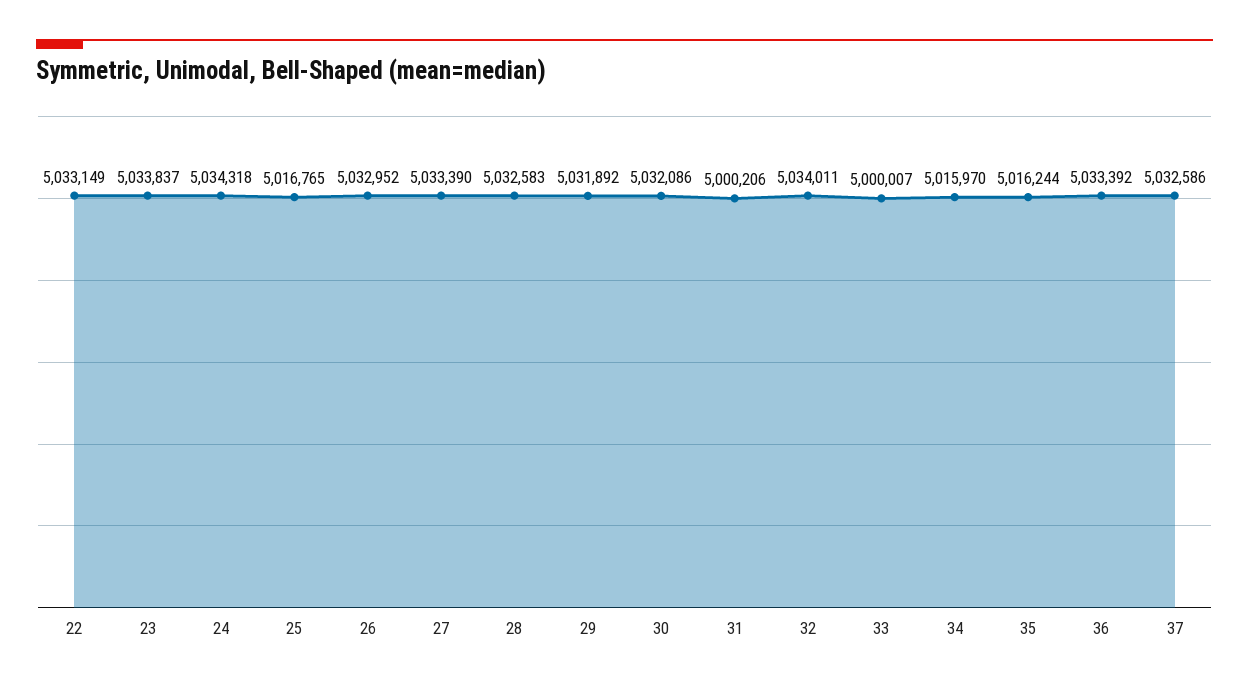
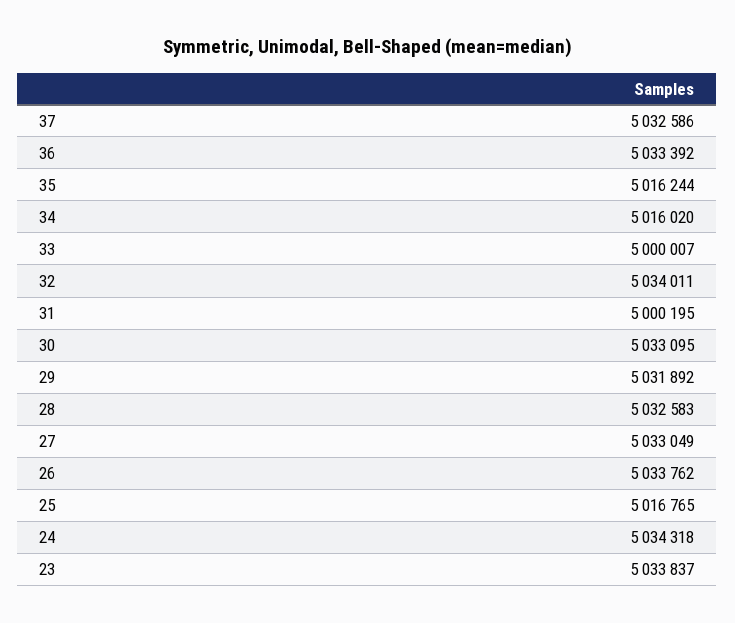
22: 5033149 -> none
26: 5032952 -> 5033762
27: 5033390 -> 5033049
30: 5032086 -> 5033095
31: 5000206 -> 5000195
34: 5015970 -> 5016020

